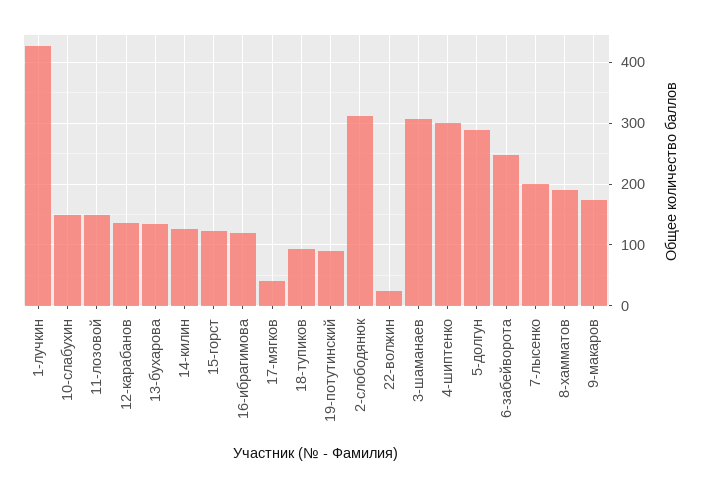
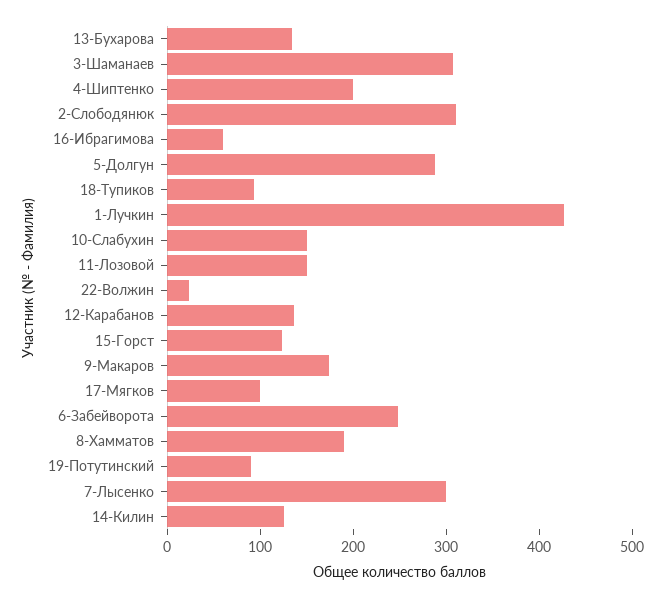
16-ибрагимова: 120 -> 60
17-мягков: 40 -> 100
4-шиптенко: 300 -> 200
7-лысенко: 200 -> 300

